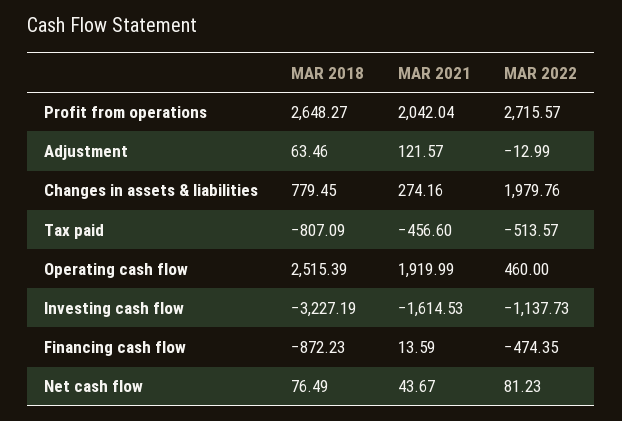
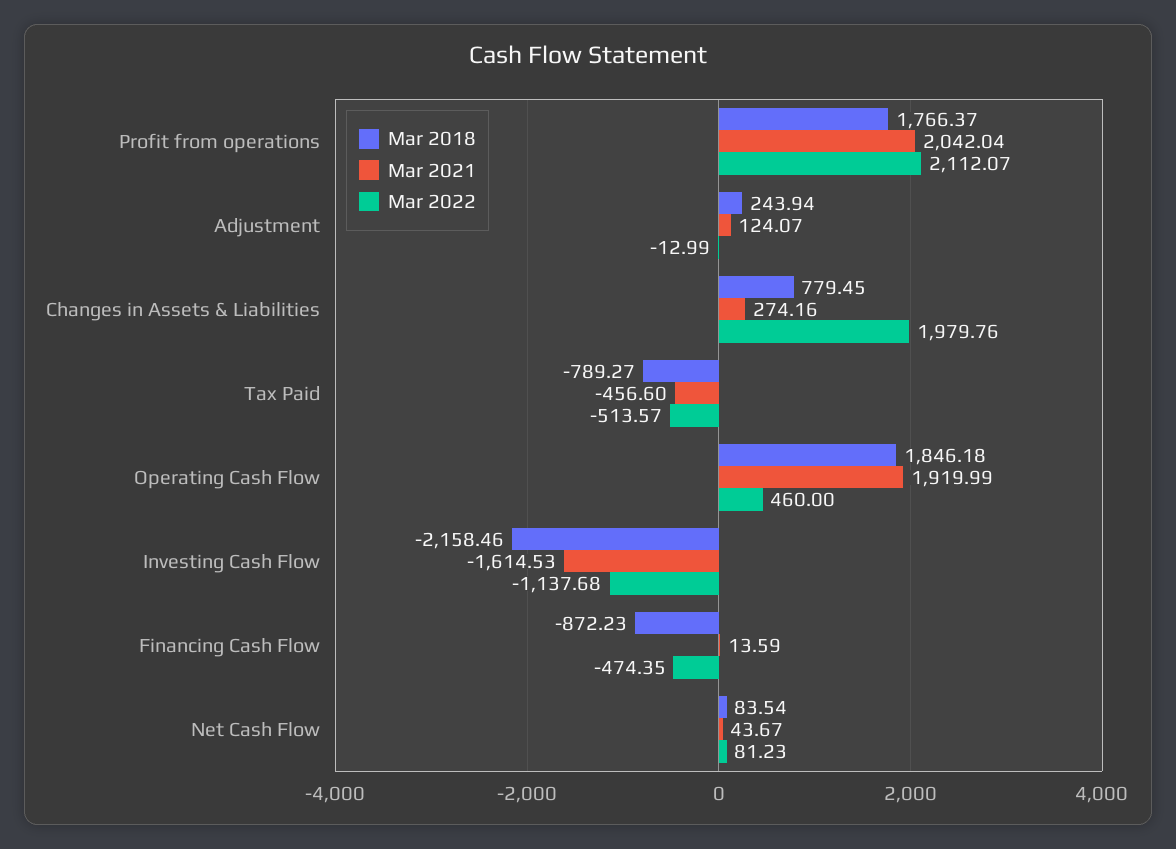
MAR 2018, Profit from operations: 2648.27 -> 1766.37
MAR 2022, Profit from operations: 2715.57 -> 2112.07
MAR 2018, Adjustment: 63.46 -> 243.94
MAR 2021, Adjustment: 121.57 -> 124.07
MAR 2018, Tax paid: -807.09 -> -789.27
MAR 2018, Operating cash flow: 2515.39 -> 1846.18
MAR 2018, Investing cash flow: -3227.19 -> -2158.46
MAR 2022, Investing cash flow: -1137.73 -> -1137.68
MAR 2018, Net cash flow: 76.49 -> 83.54

